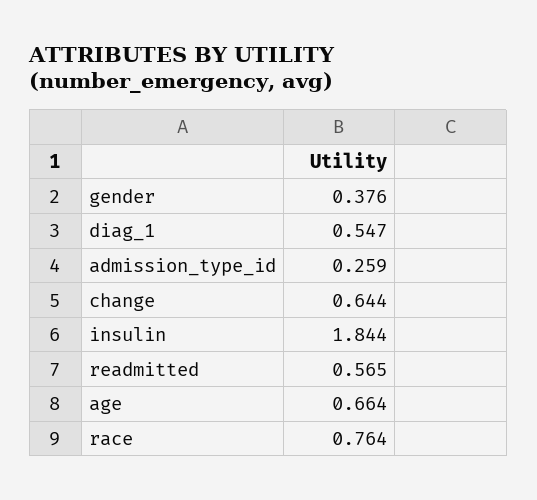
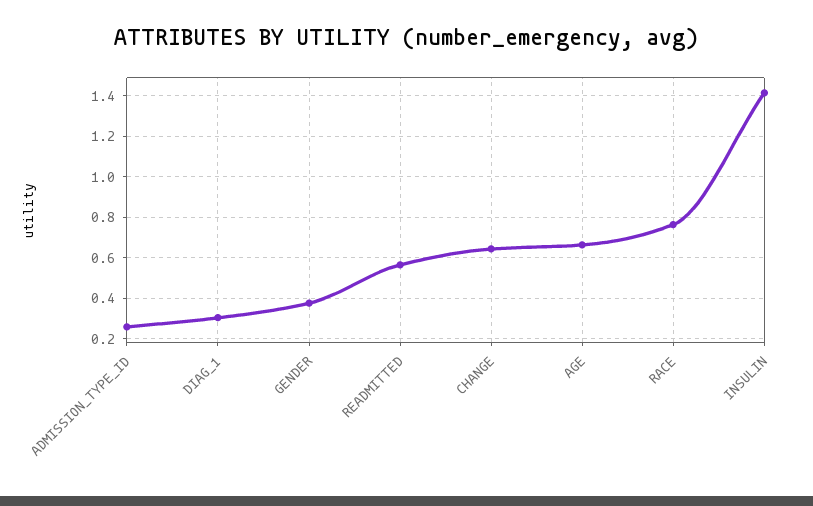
diag_1: 0.547 -> 0.3
insulin: 1.844 -> 1.4

